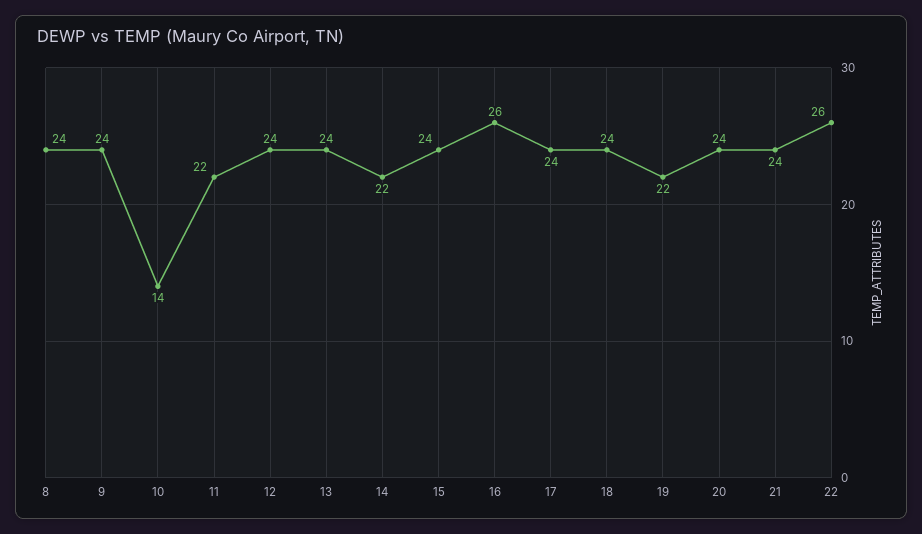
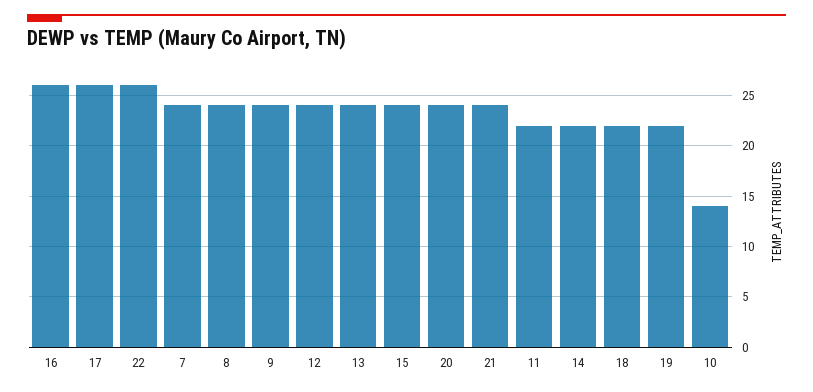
17: 24 -> 26
18: 24 -> 22
7: none -> 24

